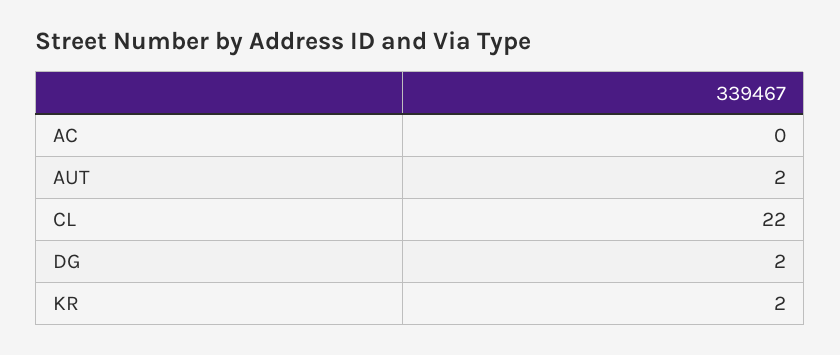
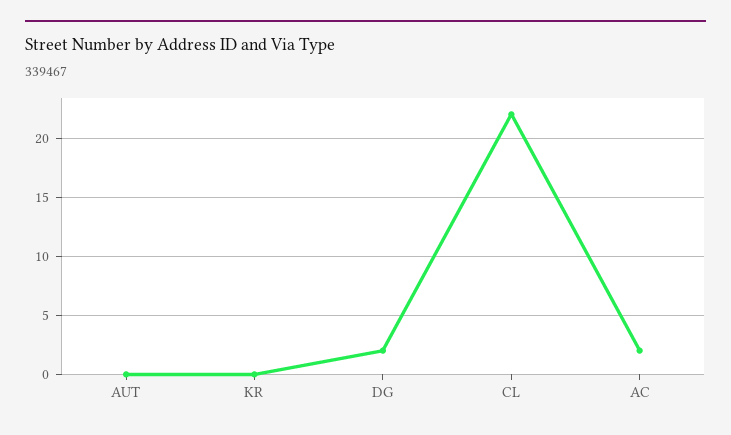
AC: 0 -> 2
AUT: 2 -> 0
KR: 2 -> 0

